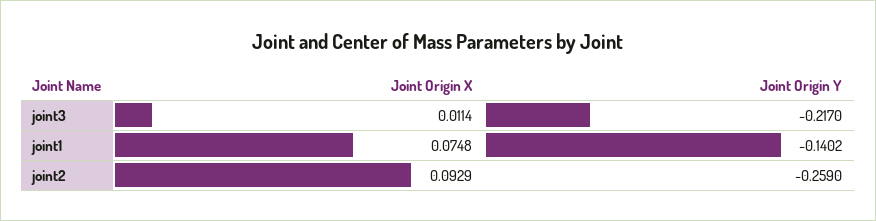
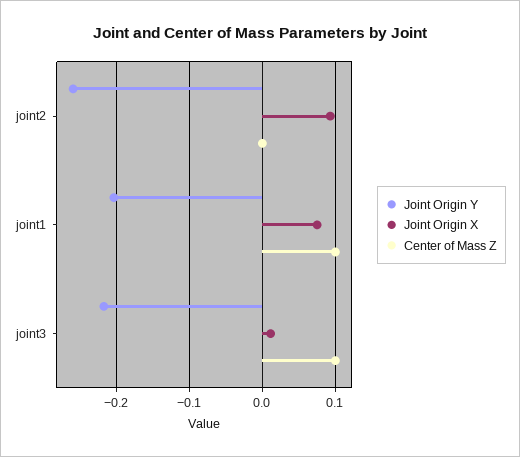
Joint Origin Y, joint1: -0.1402 -> -0.2
Center of Mass Z, joint2: none -> 0
Center of Mass Z, joint1: none -> 0.1
Center of Mass Z, joint3: none -> 0.1

